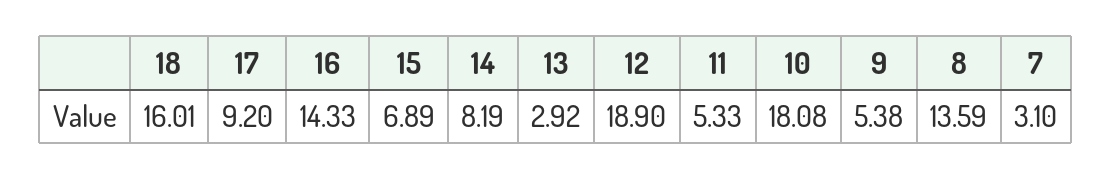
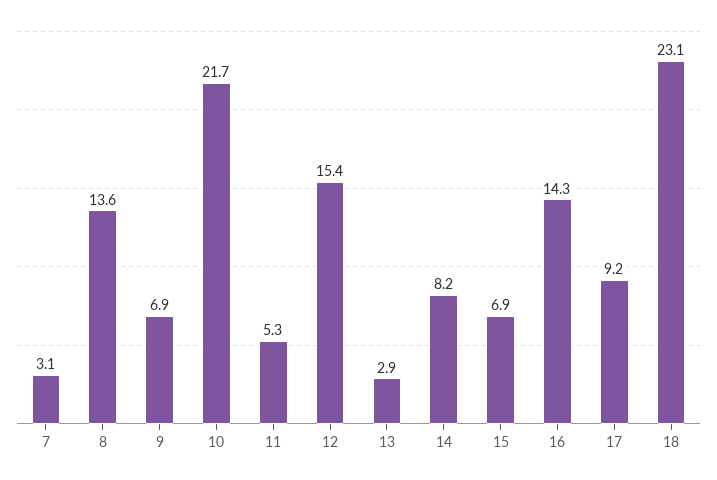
18: 16.01 -> 23.1
12: 18.9 -> 15.4
10: 18.08 -> 21.7
9: 5.38 -> 6.9

